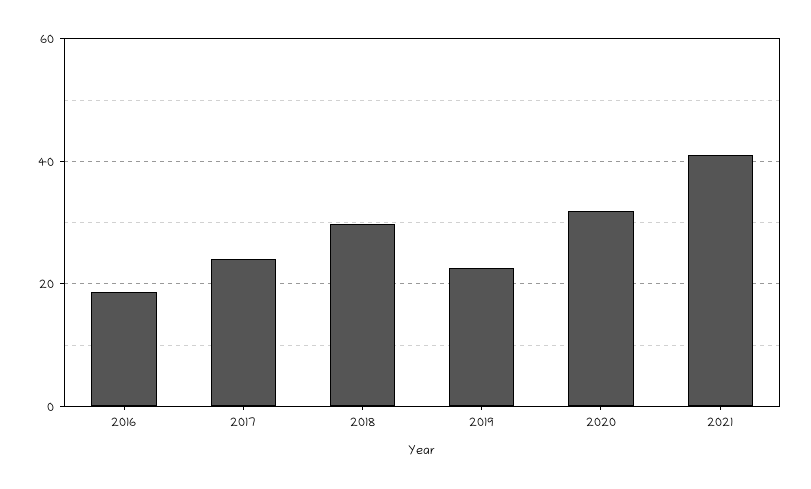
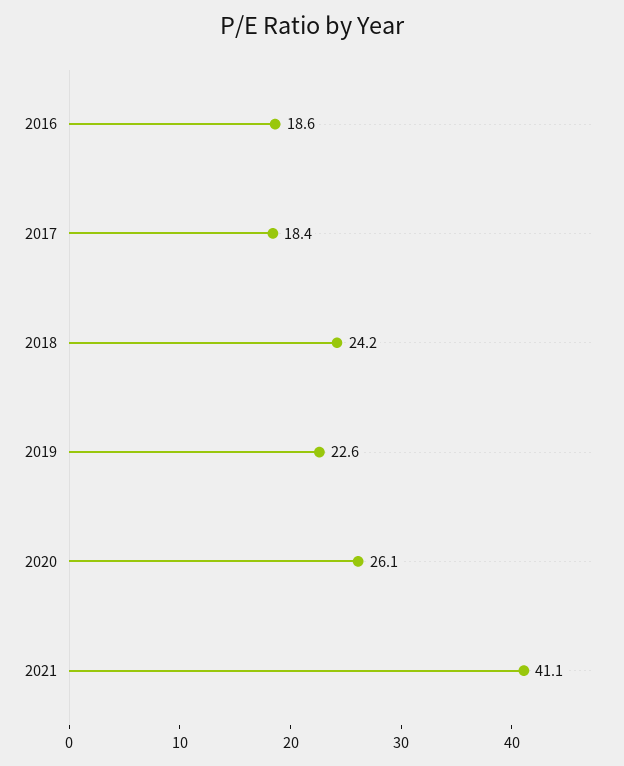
2017: 24 -> 18.4
2018: 30 -> 24.2
2020: 32 -> 26.1

